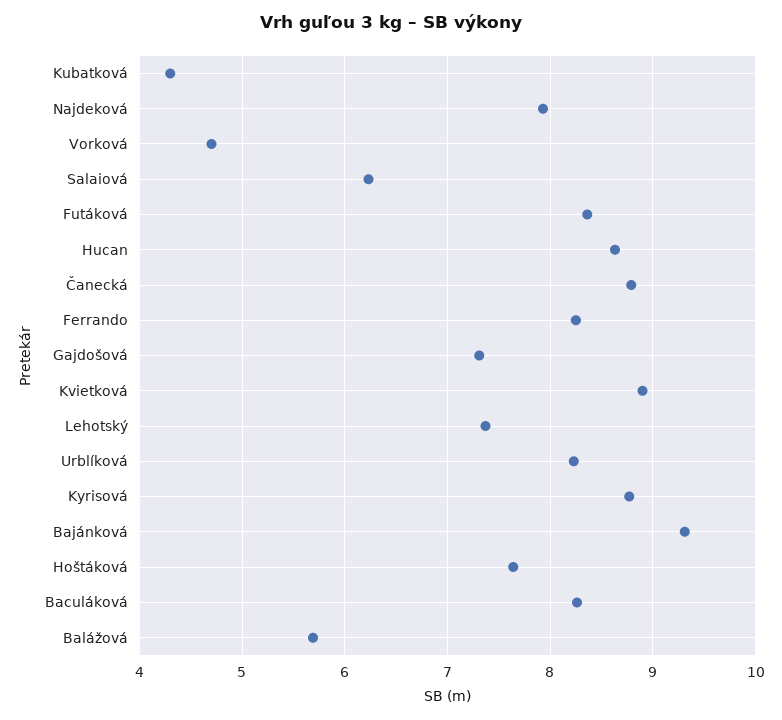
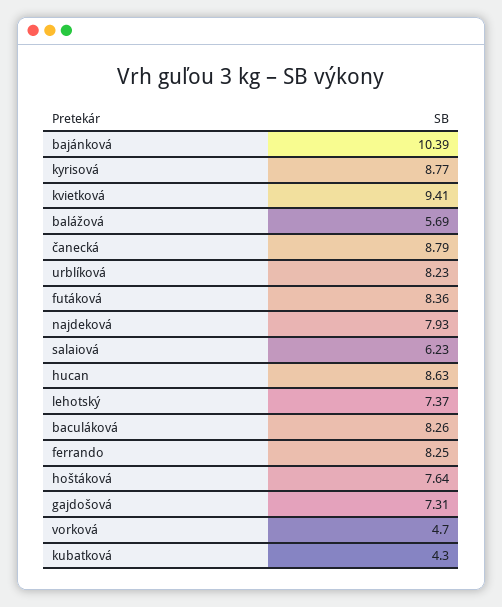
Kvietková: 8.9 -> 9.41
Bajánková: 9.3 -> 10.39

